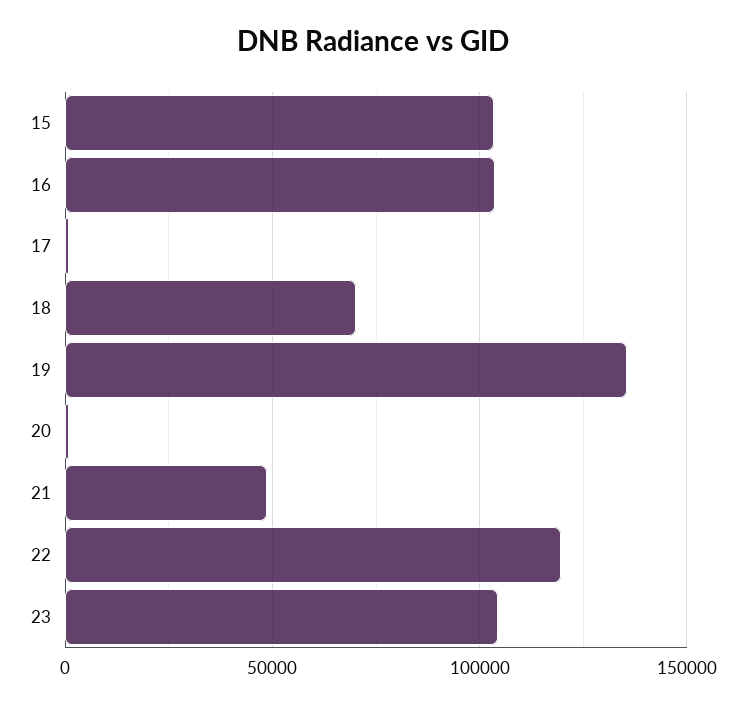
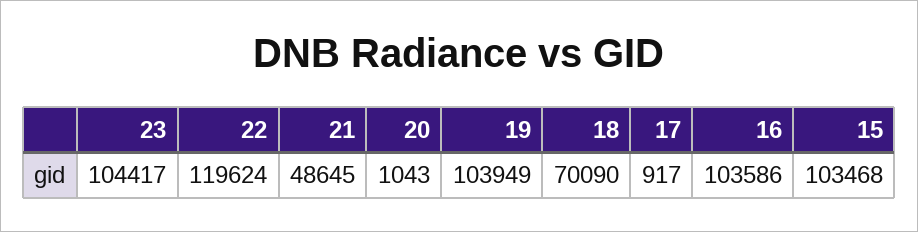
19: 135000 -> 103949

